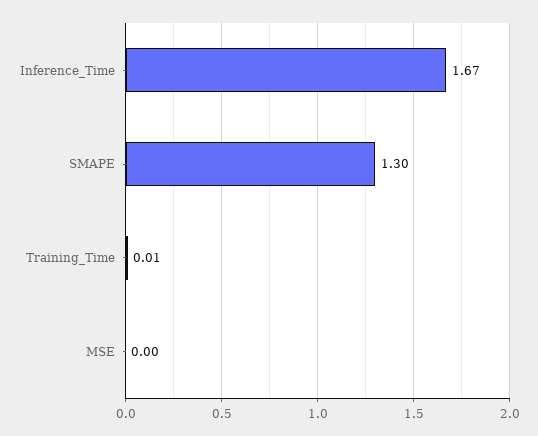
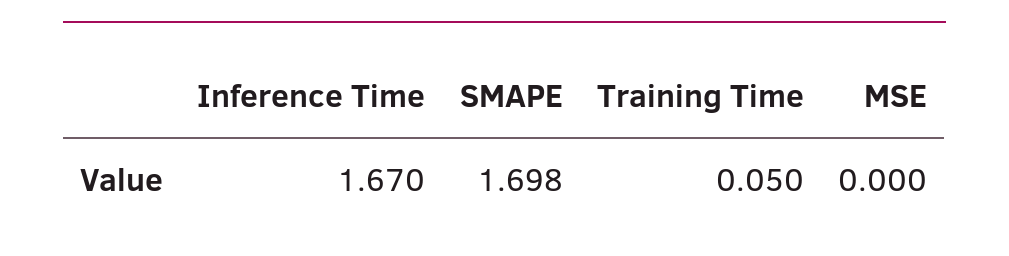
SMAPE: 1.3 -> 1.698
Training_Time: 0.01 -> 0.05

